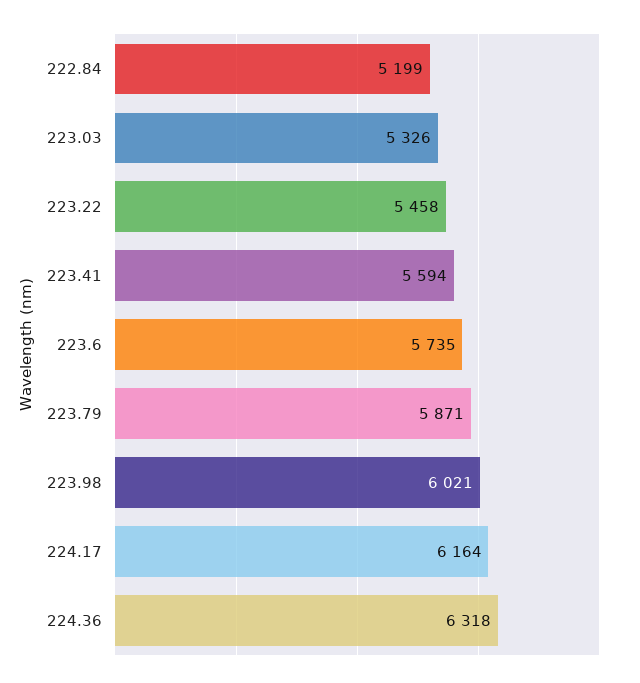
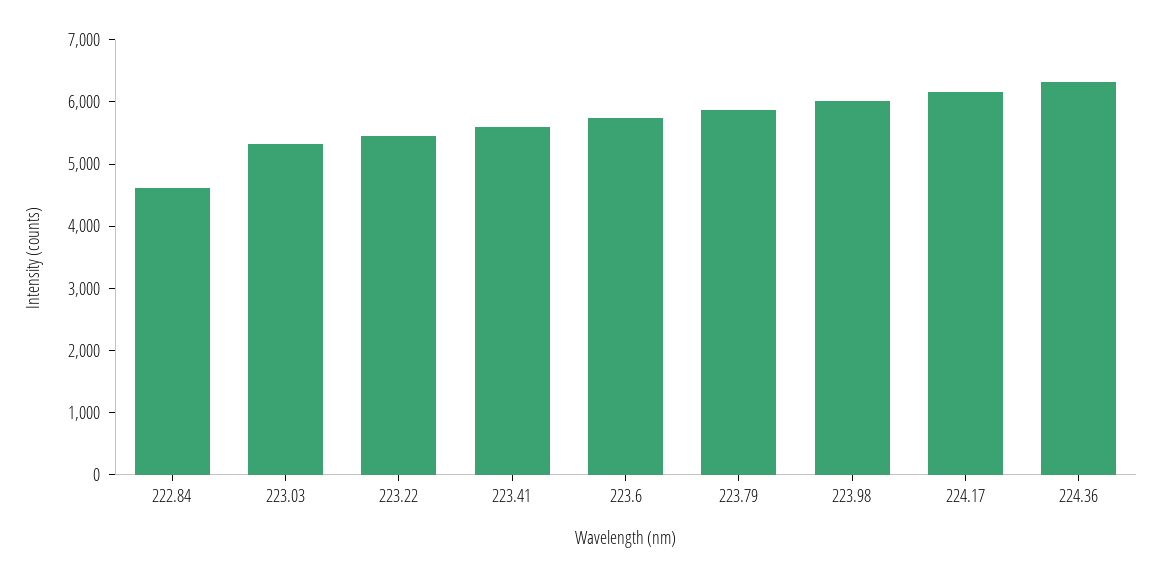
222.84: 5199 -> 4600

